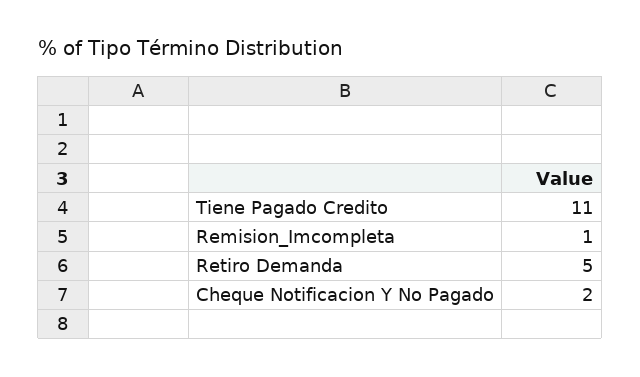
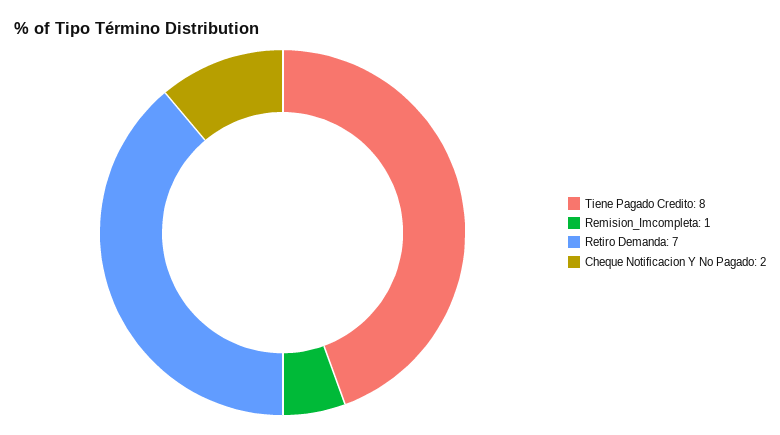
Tiene Pagado Credito: 11 -> 8
Retiro Demanda: 5 -> 7

